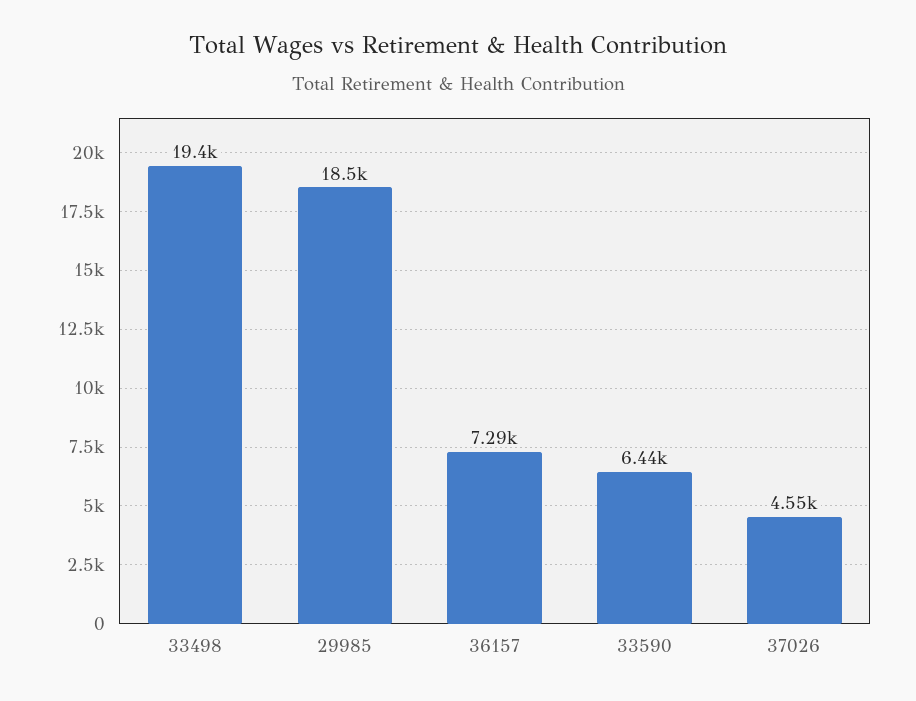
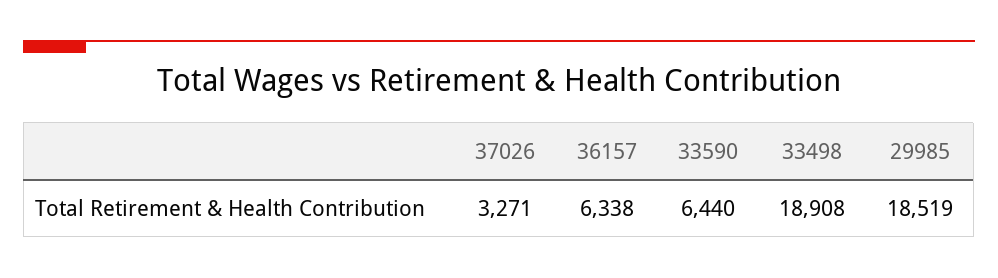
33498: 19400 -> 18908
36157: 7290 -> 6338
37026: 4550 -> 3271

